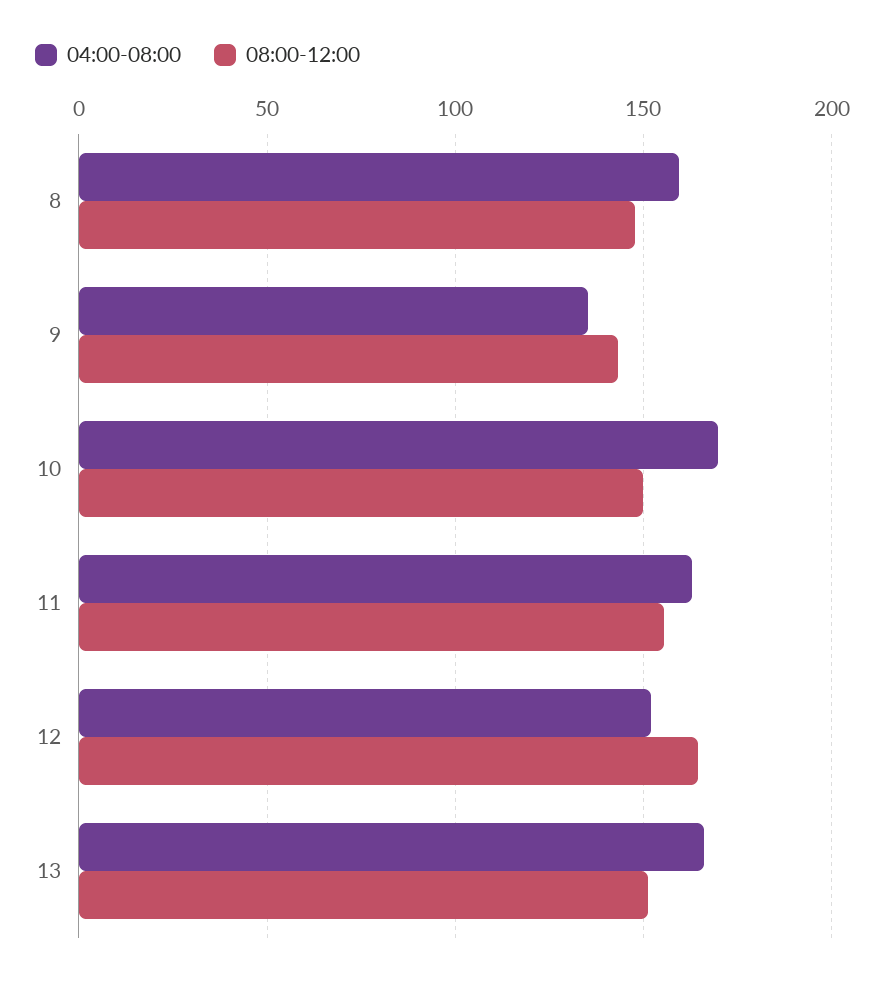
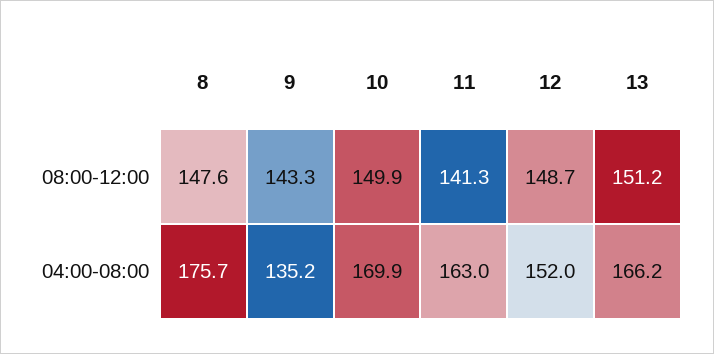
04:00-08:00, 8: 160 -> 175.7
08:00-12:00, 11: 155 -> 141.3
08:00-12:00, 12: 165 -> 148.7

